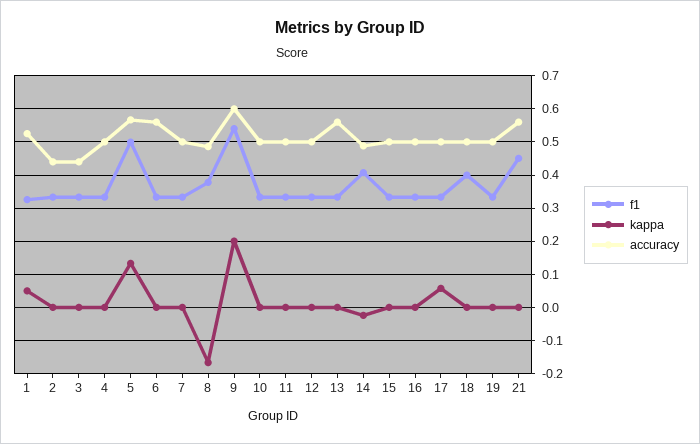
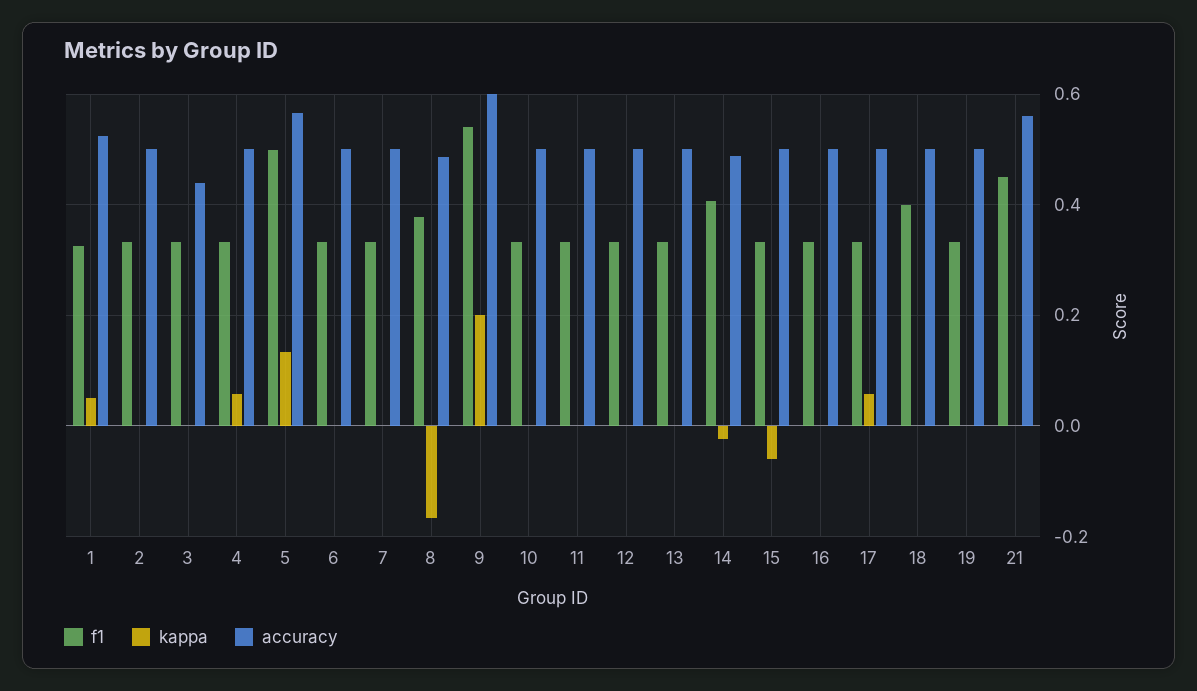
accuracy, 2: 0.44 -> 0.5
kappa, 4: 0 -> 0.06
accuracy, 6: 0.56 -> 0.5
accuracy, 13: 0.56 -> 0.5
kappa, 15: 0 -> -0.06

